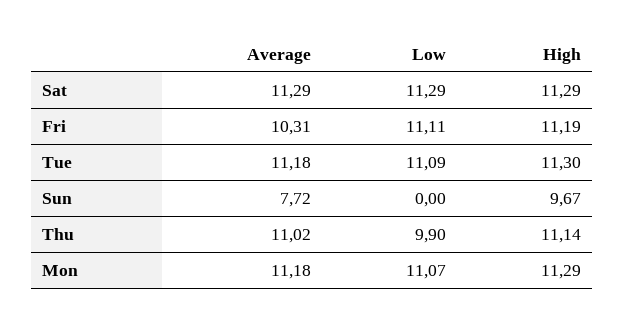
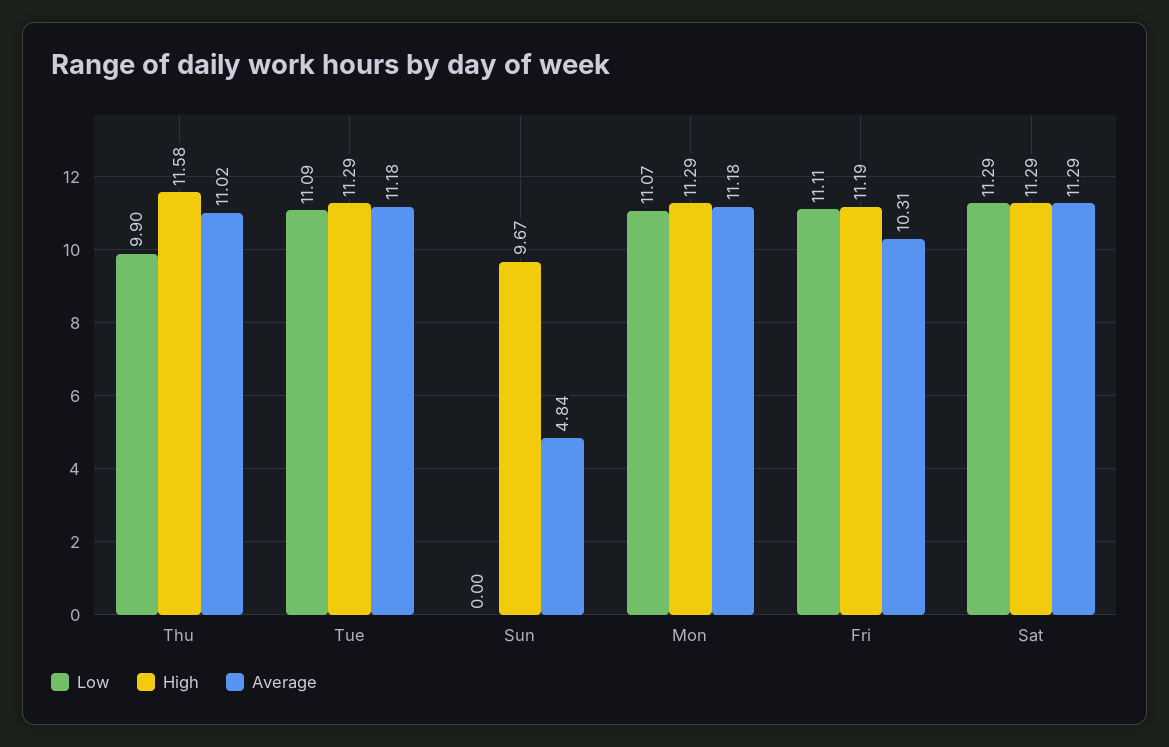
High, Tue: 11.3 -> 11.29
Average, Sun: 7.72 -> 4.84
High, Thu: 11.14 -> 11.58

